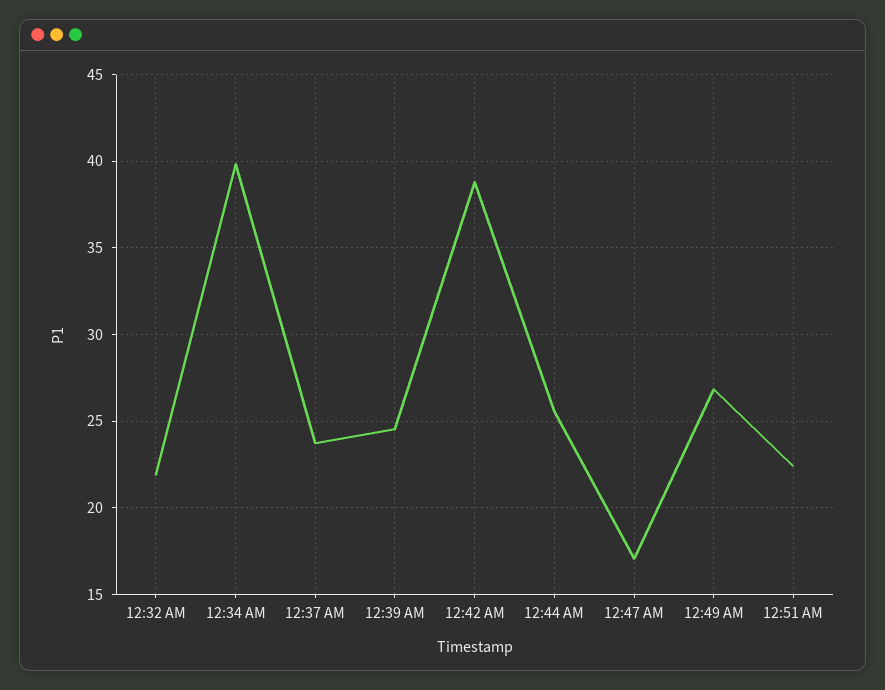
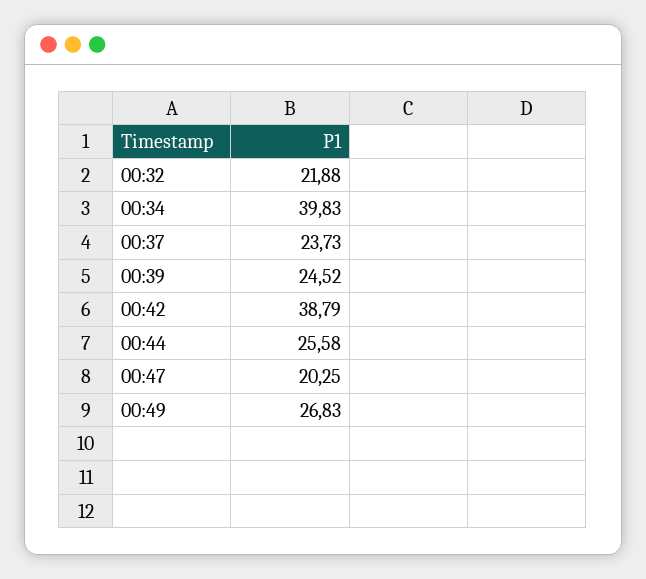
12:47 AM: 17 -> 20.25
12:51 AM: 22.5 -> none

